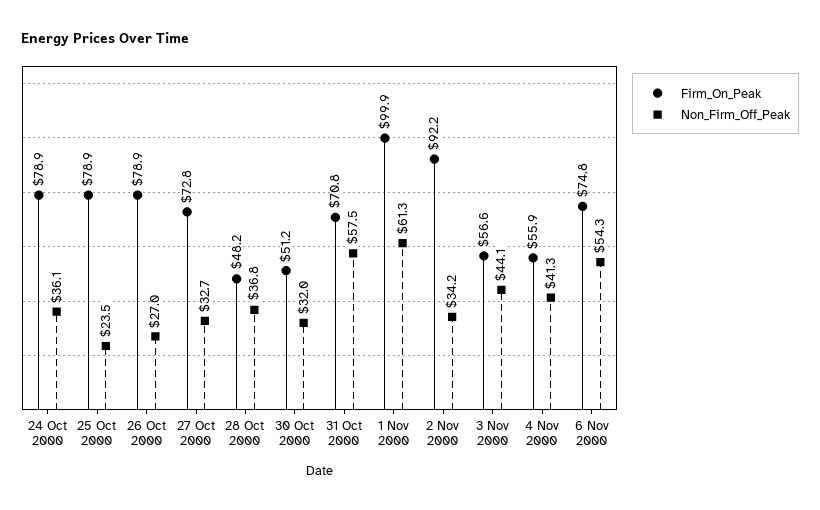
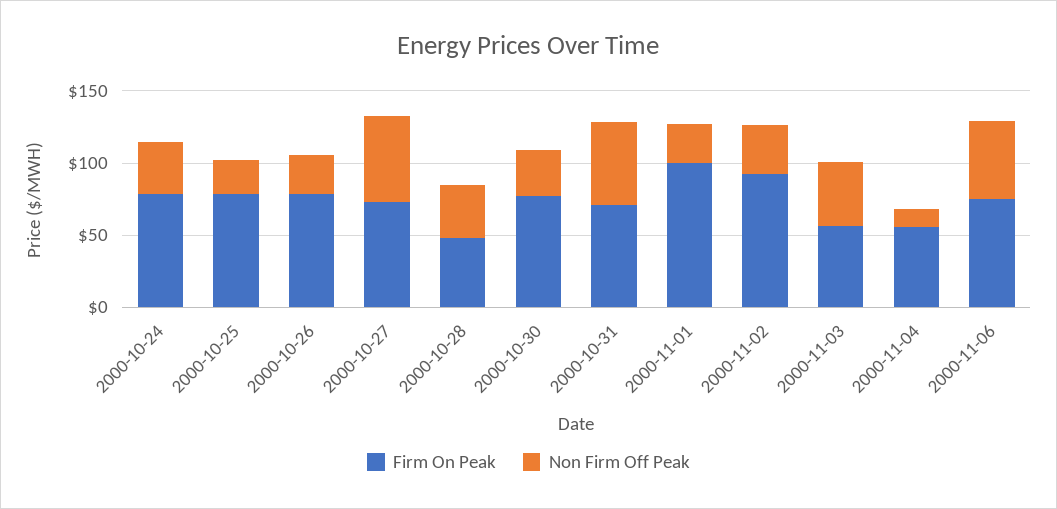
Non_Firm_Off_Peak, 27 Oct 2000: 32.7 -> 60
Firm_On_Peak, 30 Oct 2000: 51.2 -> 80
Non_Firm_Off_Peak, 1 Nov 2000: 61.3 -> 30
Non_Firm_Off_Peak, 4 Nov 2000: 41.3 -> 10

